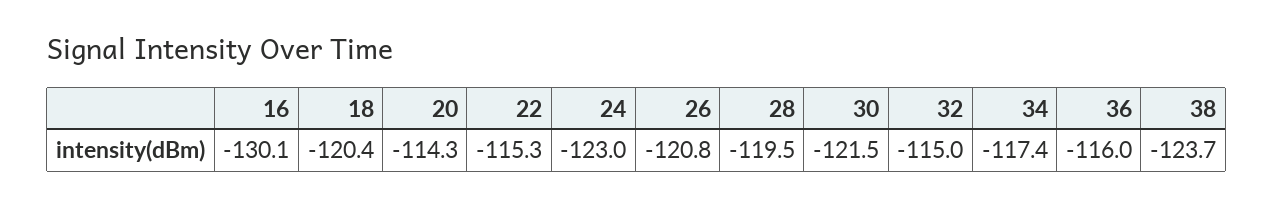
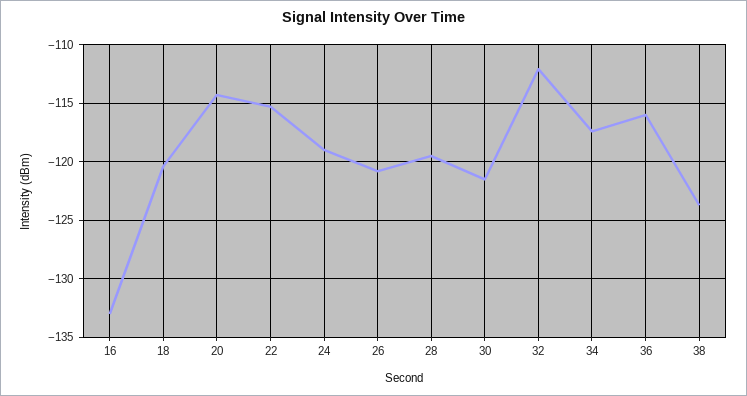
16: -130.1 -> -133
24: -123 -> -119
32: -115 -> -112

